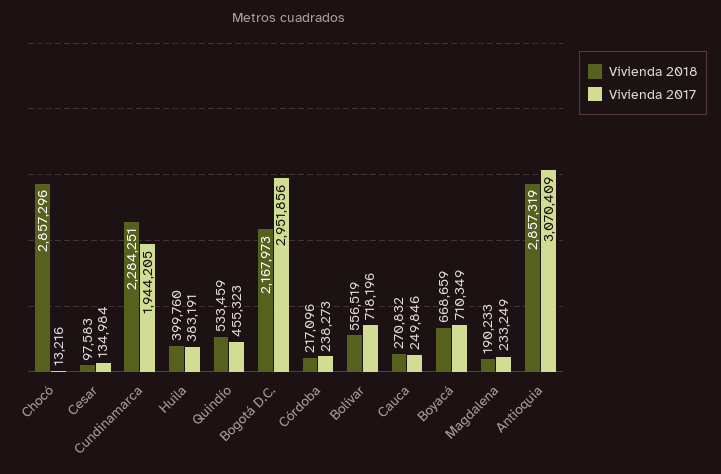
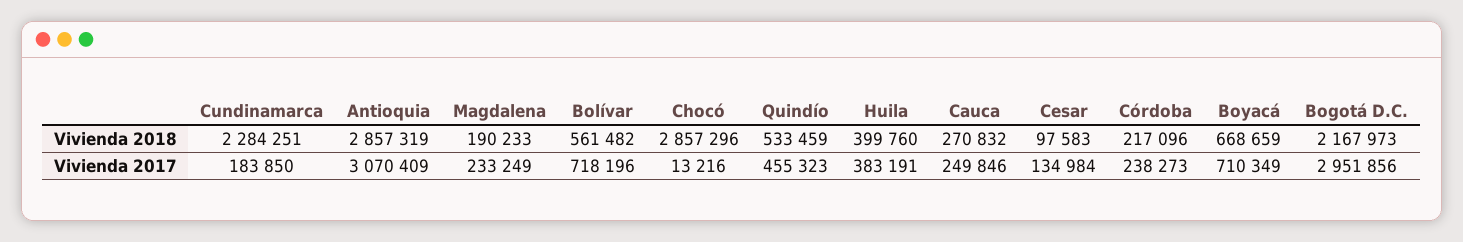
Vivienda 2017, Cundinamarca: 1944205 -> 183850
Vivienda 2018, Bolívar: 556519 -> 561482

